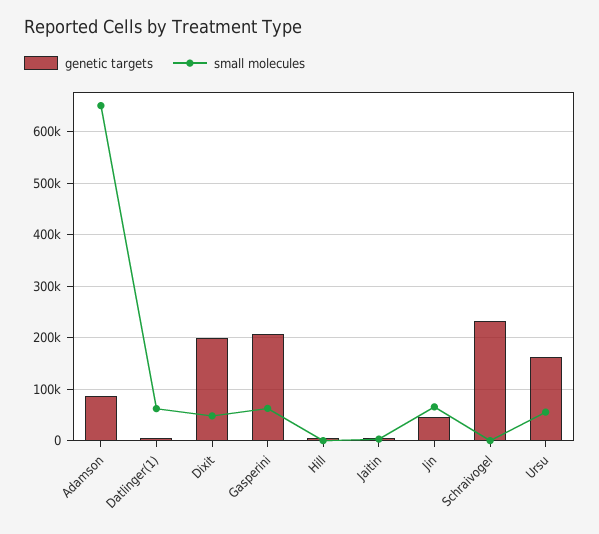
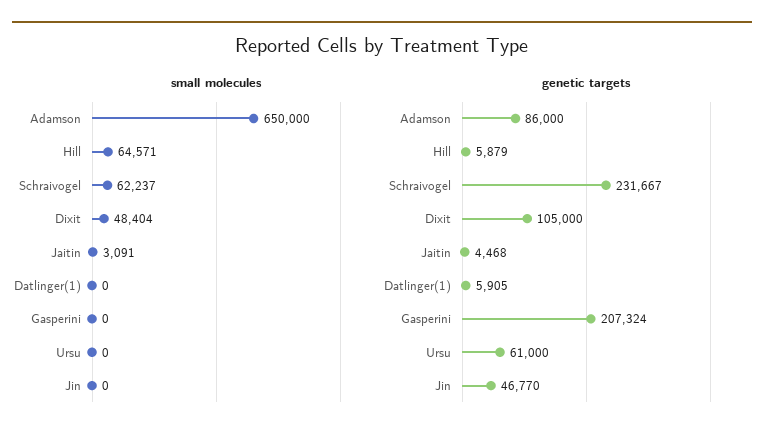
small molecules, Datlinger(1): 60000 -> 0
genetic targets, Dixit: 200000 -> 105000
small molecules, Gasperini: 60000 -> 0
small molecules, Hill: 0 -> 64571
small molecules, Jin: 60000 -> 0
small molecules, Schraivogel: 0 -> 62237
genetic targets, Ursu: 160000 -> 61000
small molecules, Ursu: 60000 -> 0

